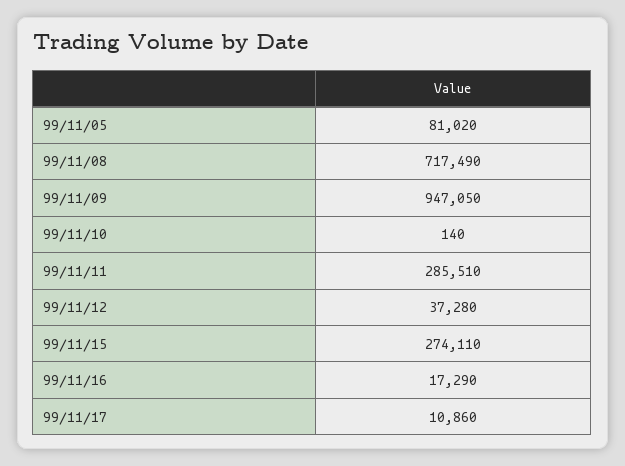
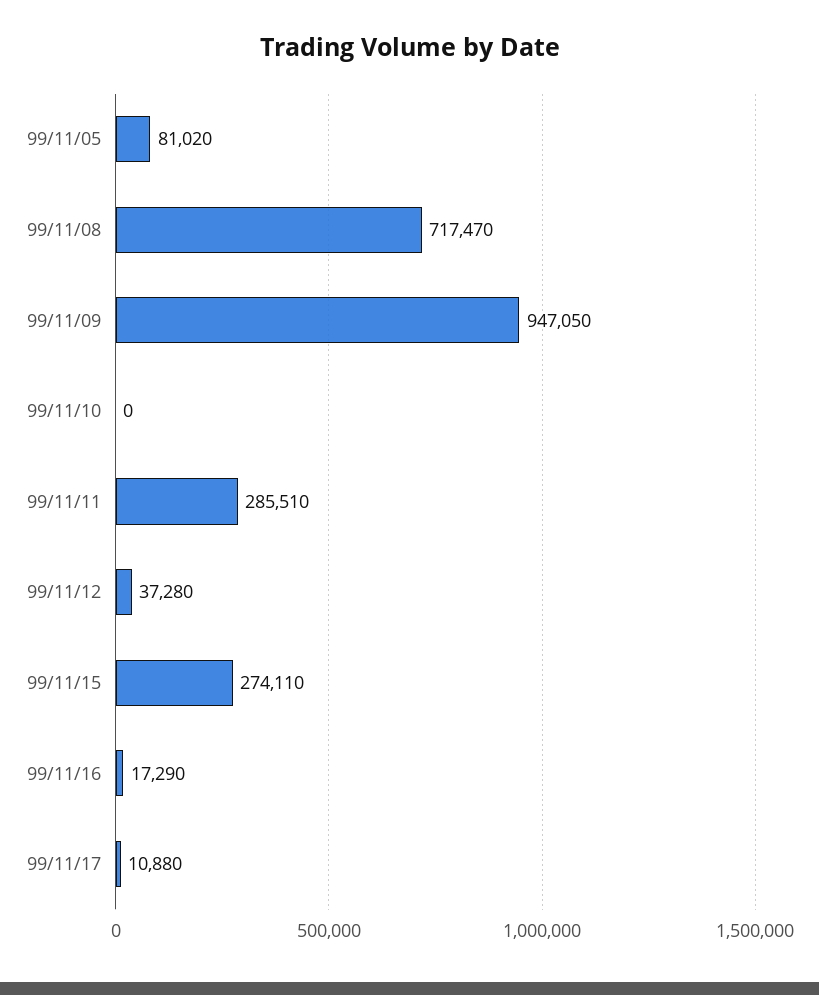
99/11/08: 717490 -> 717470
99/11/10: 140 -> 0
99/11/17: 10860 -> 10880

